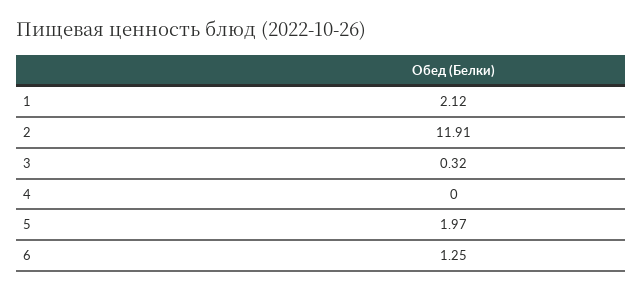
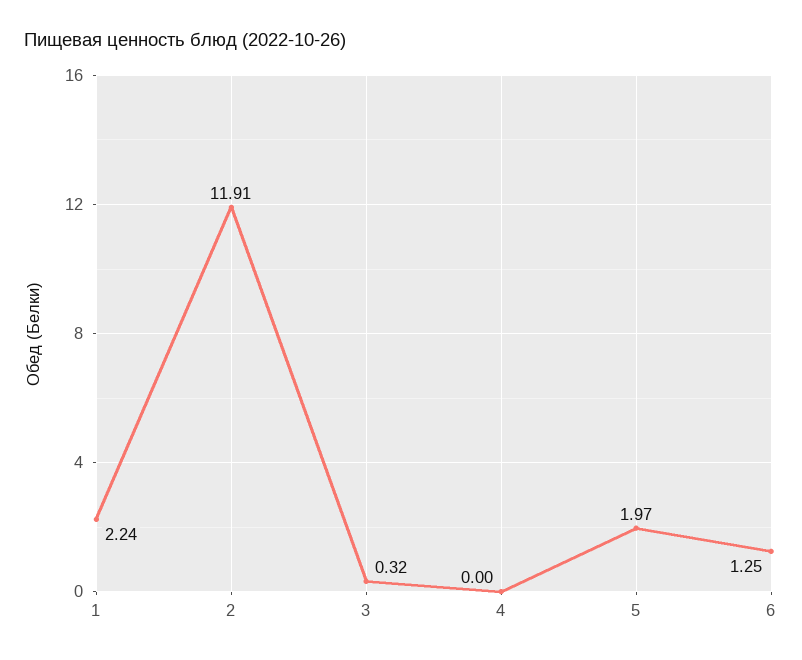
1: 2.12 -> 2.24

